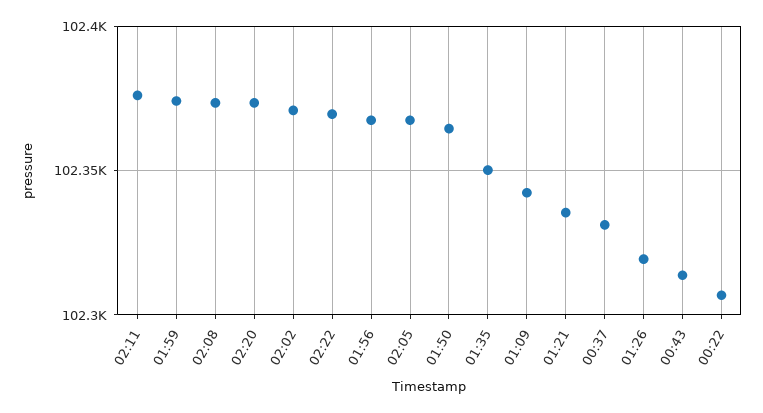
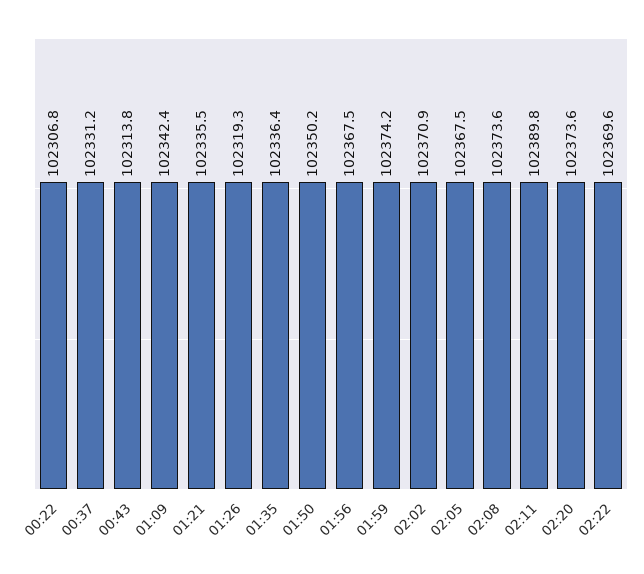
02:11: 102375 -> 102389.8
01:50: 102365 -> 102350.2
01:35: 102350 -> 102336.4

